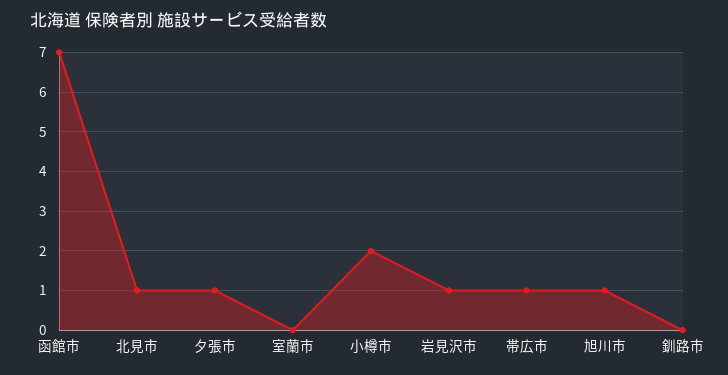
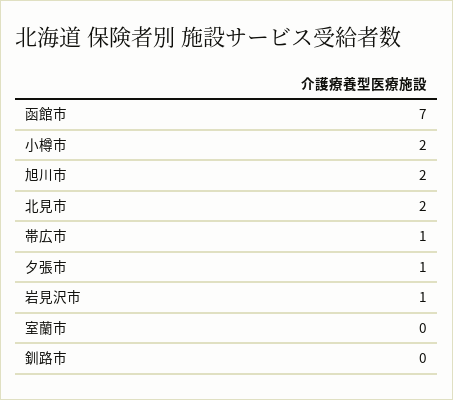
北見市: 1 -> 2
旭川市: 1 -> 2

